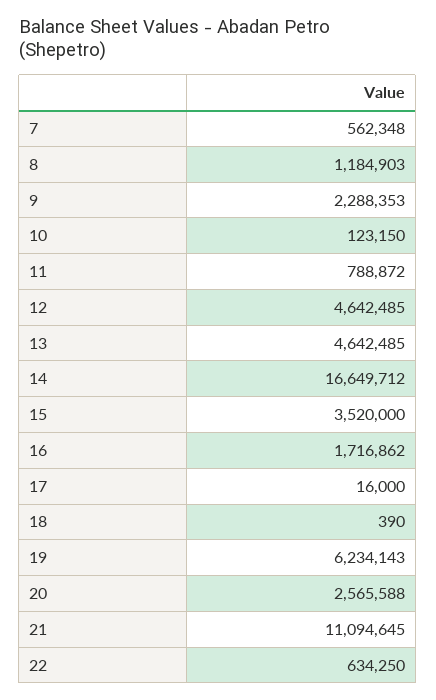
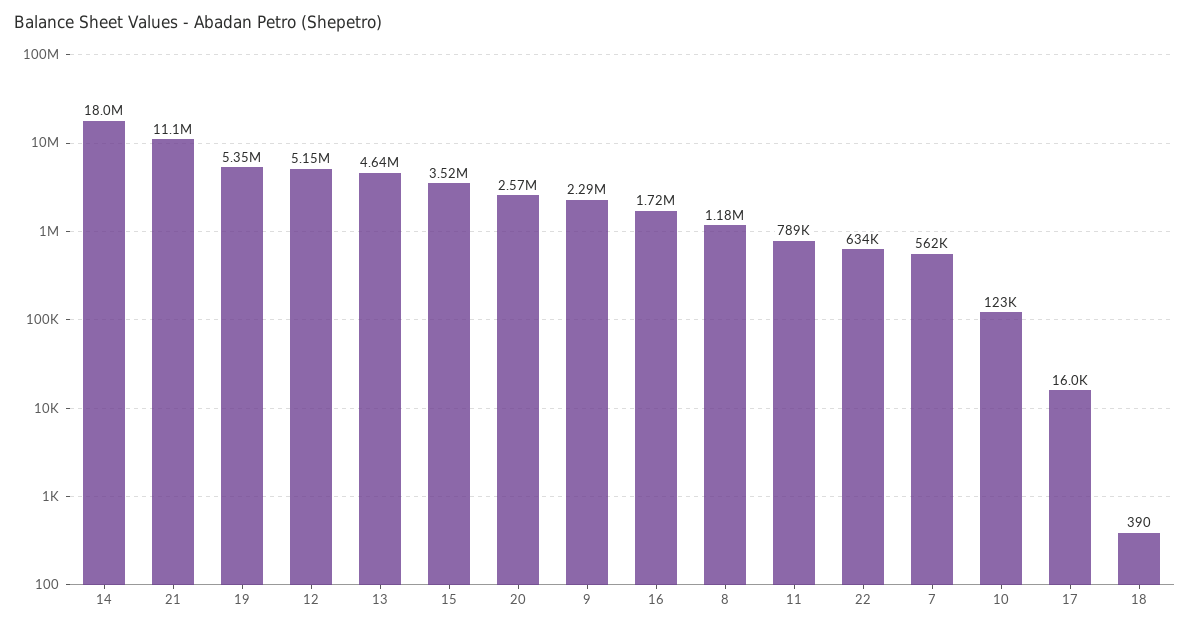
12: 4642485 -> 5150000
14: 16649712 -> 18000000
19: 6234143 -> 5350000

